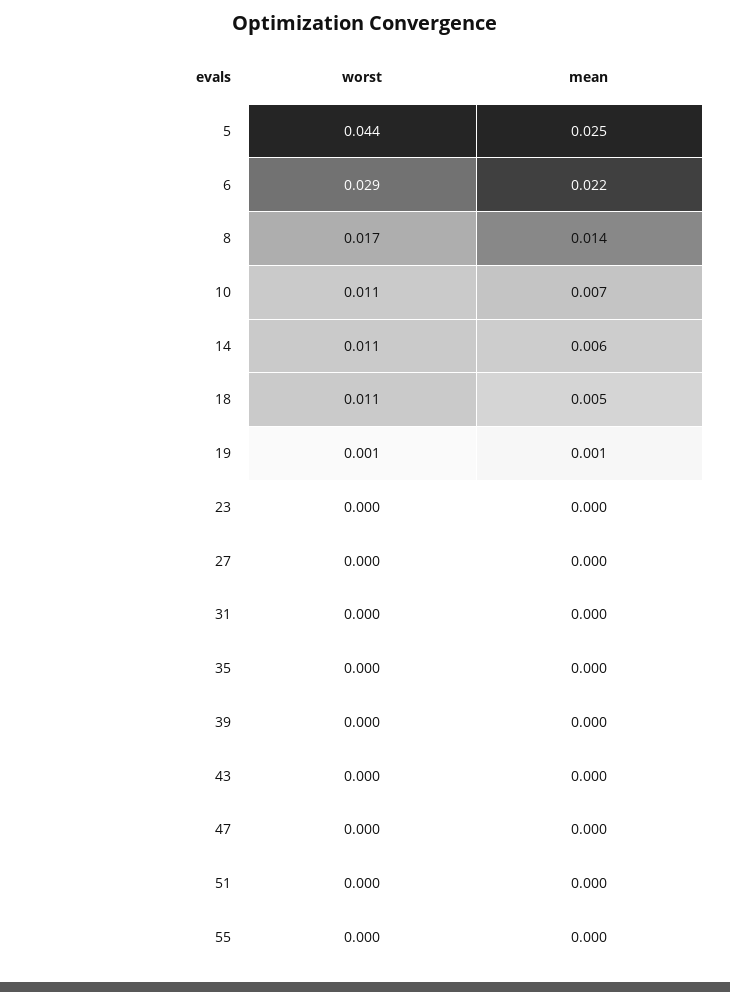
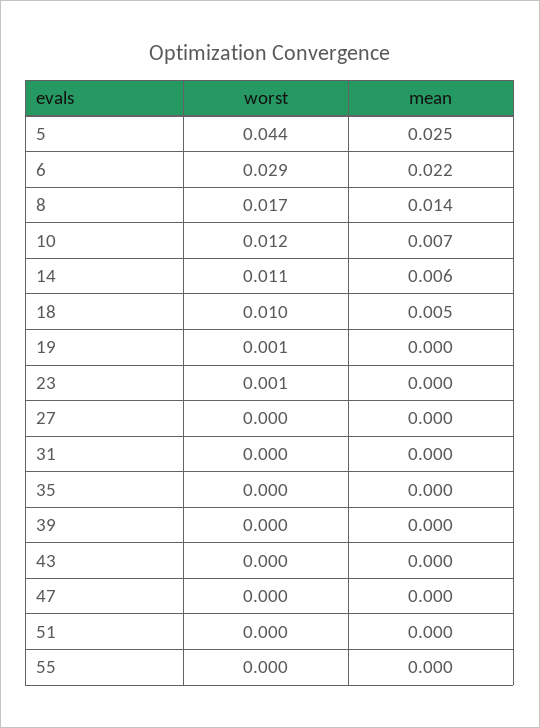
worst, 10: 0.011 -> 0.012
worst, 18: 0.011 -> 0.01
mean, 19: 0.001 -> 0
worst, 23: 0 -> 0.001

